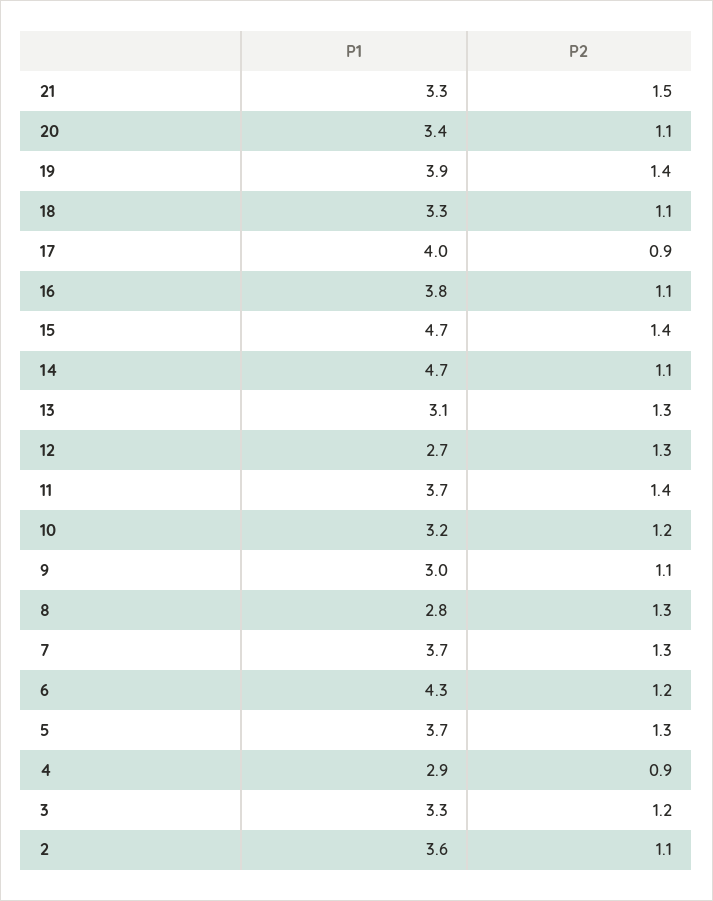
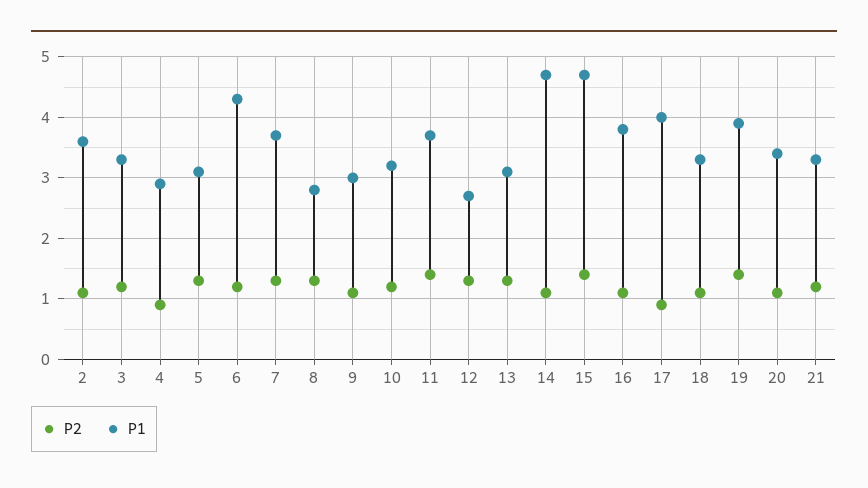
P2, 21: 1.5 -> 1.2
P1, 5: 3.7 -> 3.1

